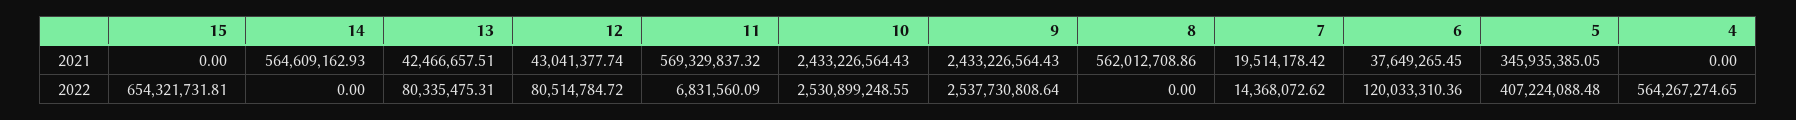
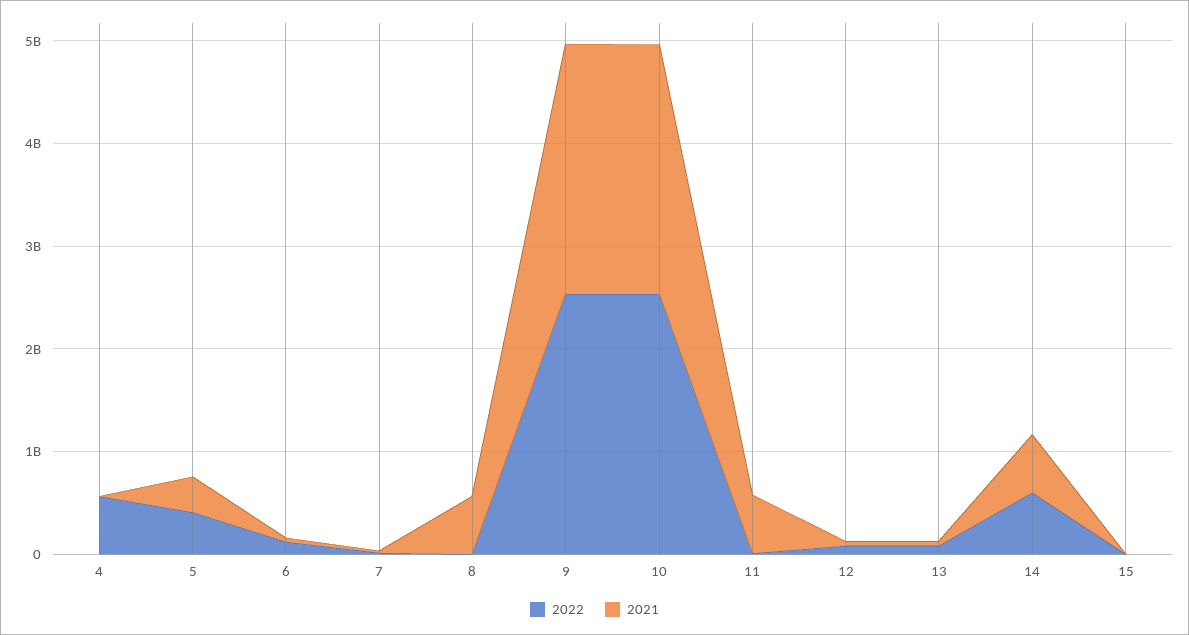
2022, 15: 654321731.81 -> 0
2022, 14: 0 -> 600000000

